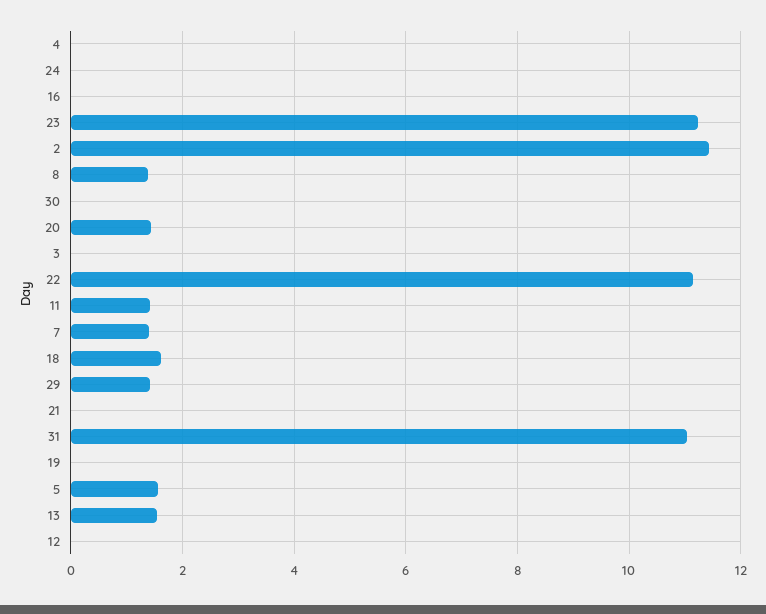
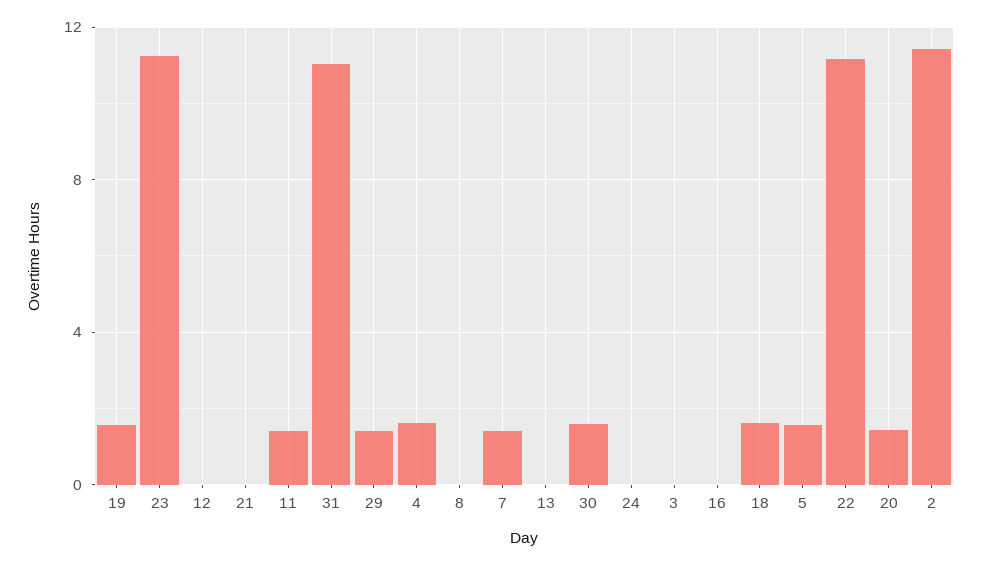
4: 0 -> 1.5
8: 1.4 -> 0
30: 0 -> 1.5
19: 0 -> 1.5
13: 1.6 -> 0

